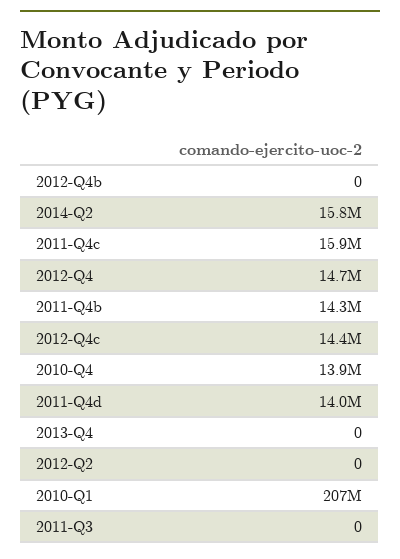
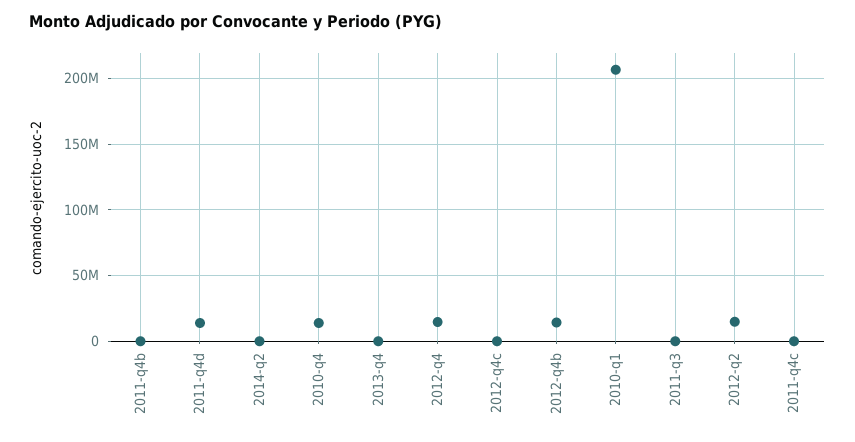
2012-Q4b: 0 -> 15000000
2014-Q2: 15800000 -> 0
2011-Q4c: 15900000 -> 0
2011-Q4b: 14300000 -> 0
2012-Q4c: 14400000 -> 0
2012-Q2: 0 -> 15000000

